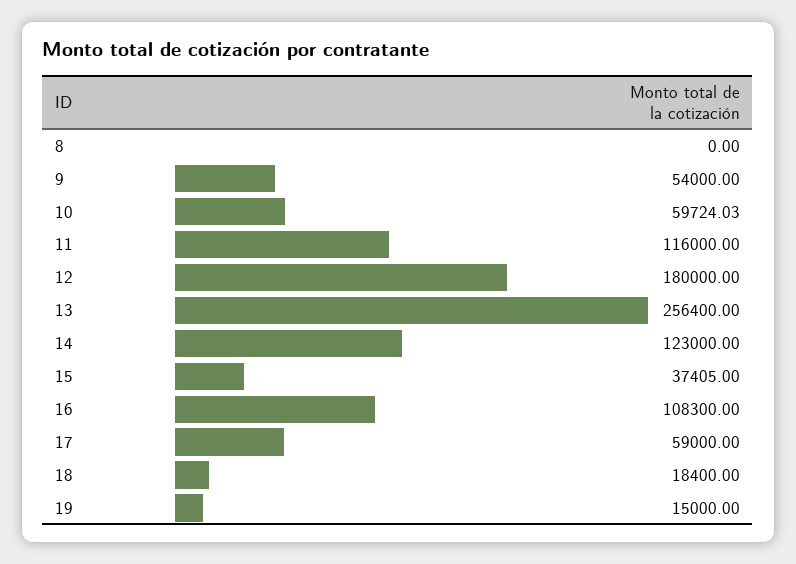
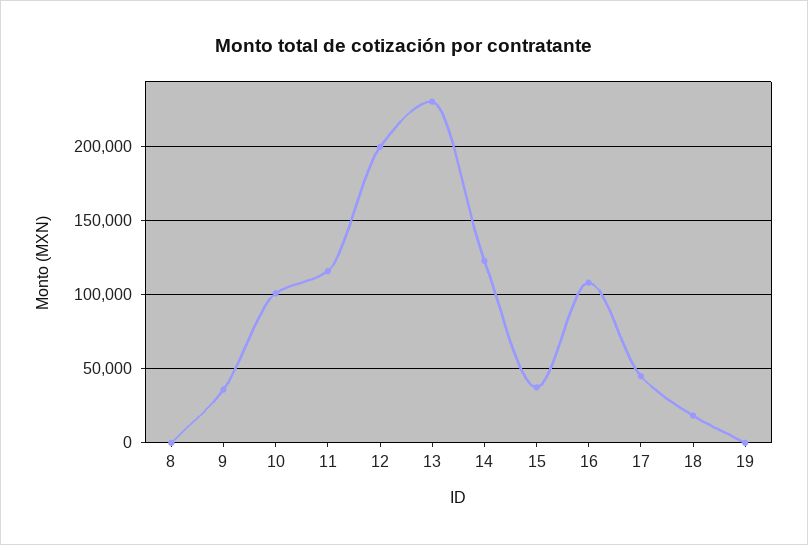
9: 54000 -> 35000
10: 59724.03 -> 100000
12: 180000 -> 200000
13: 256400 -> 230000
17: 59000 -> 45000
19: 15000 -> 0

